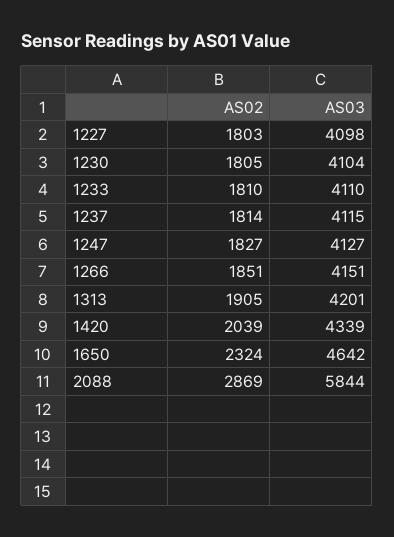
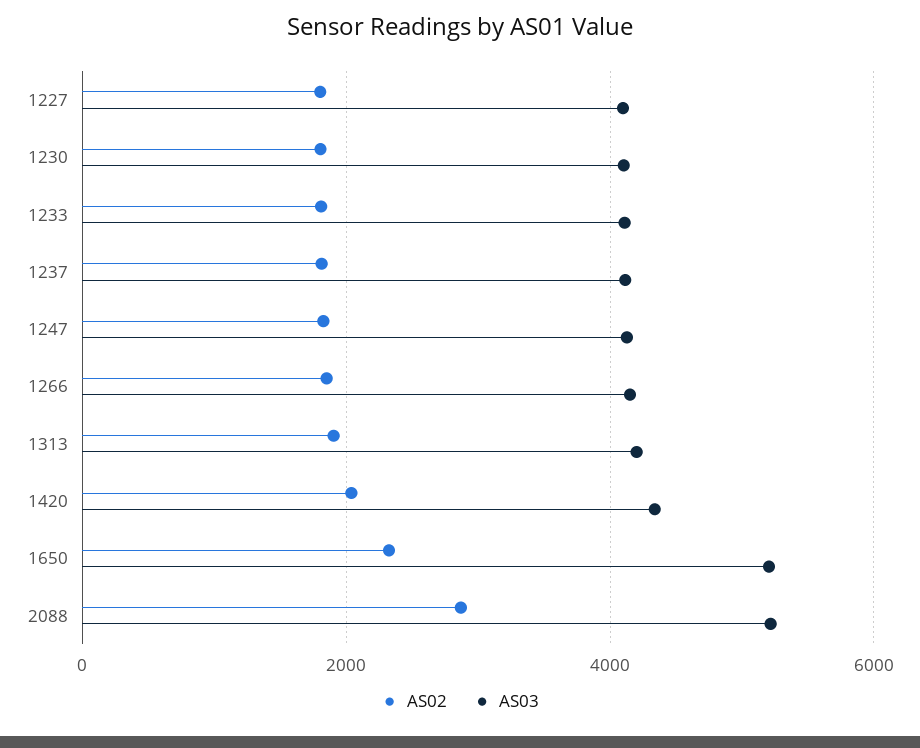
AS03, 1650: 4642 -> 5200
AS03, 2088: 5844 -> 5200

